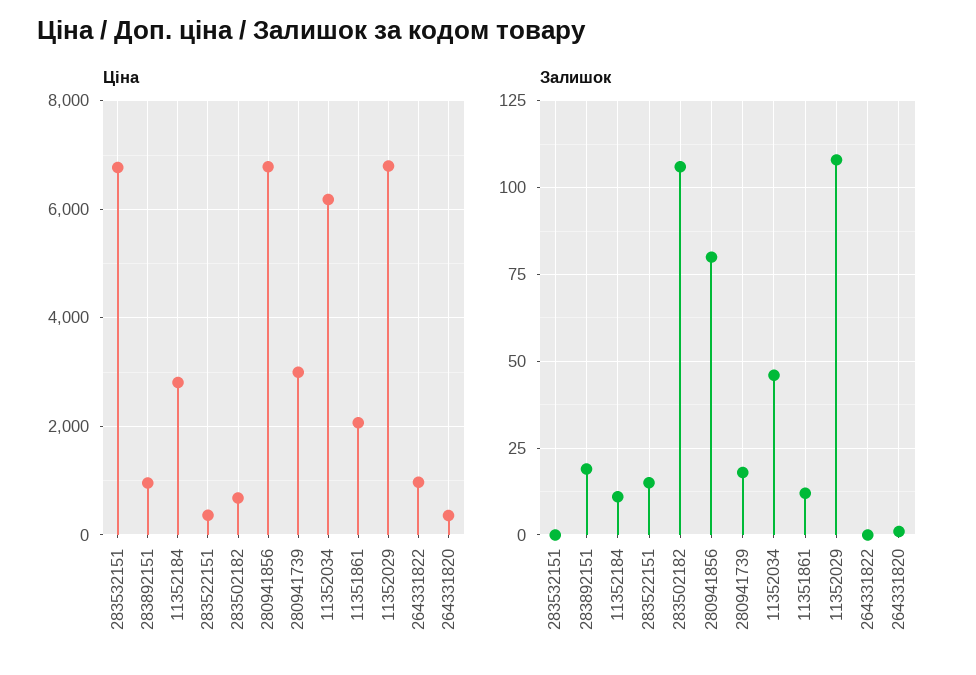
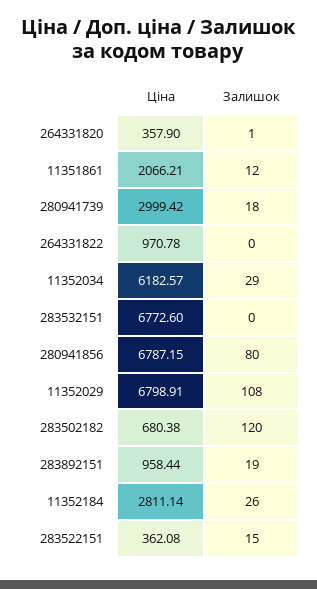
Залишок, 11352184: 10 -> 26
Залишок, 283502182: 105 -> 120
Залишок, 11352034: 45 -> 29

